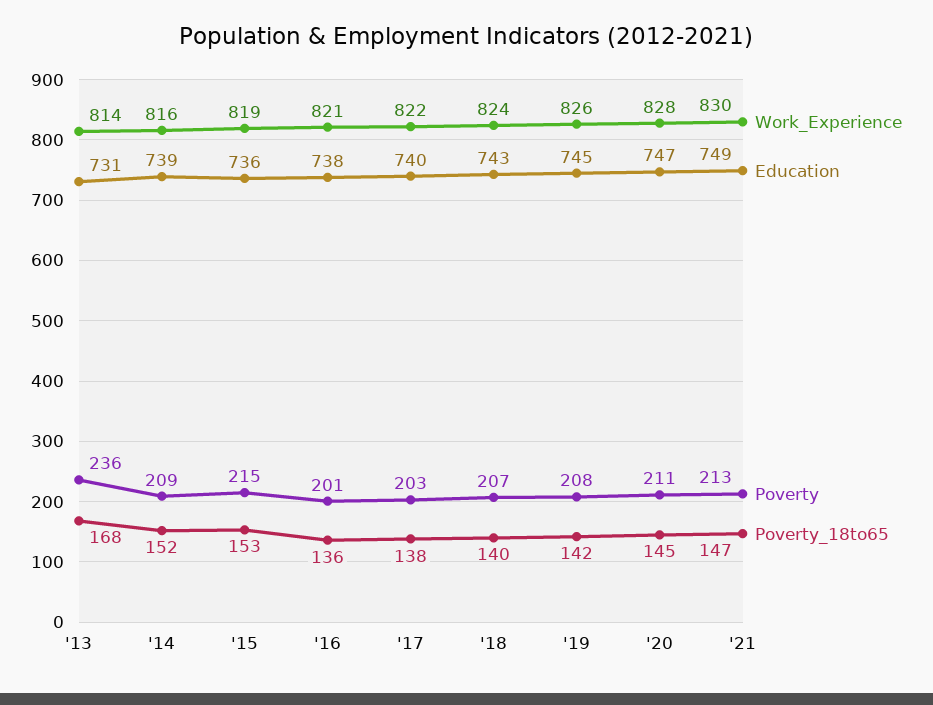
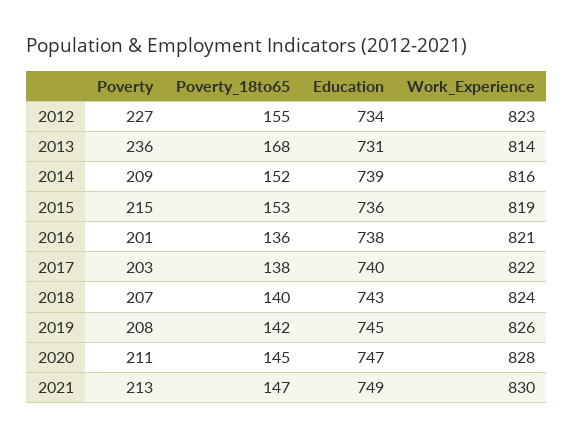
Poverty, 2012: none -> 227
Poverty_18to65, 2012: none -> 155
Education, 2012: none -> 734
Work_Experience, 2012: none -> 823

